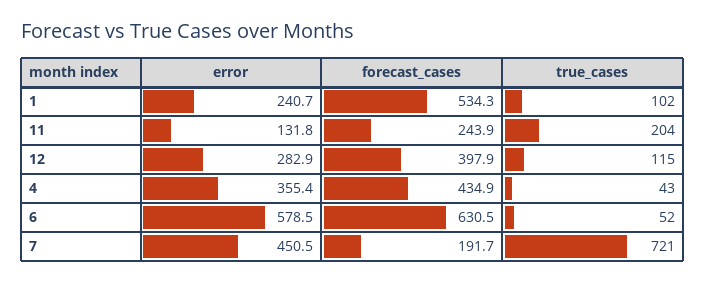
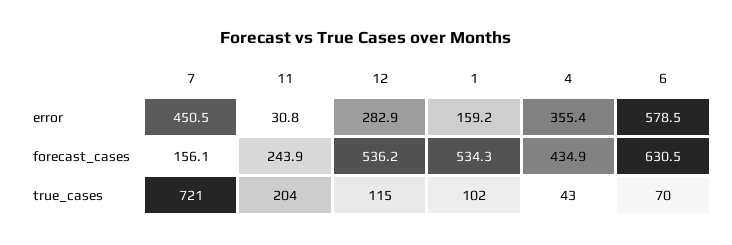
error, 1: 240.7 -> 159.2
error, 11: 131.8 -> 30.8
forecast_cases, 12: 397.9 -> 536.2
true_cases, 6: 52 -> 70
forecast_cases, 7: 191.7 -> 156.1

